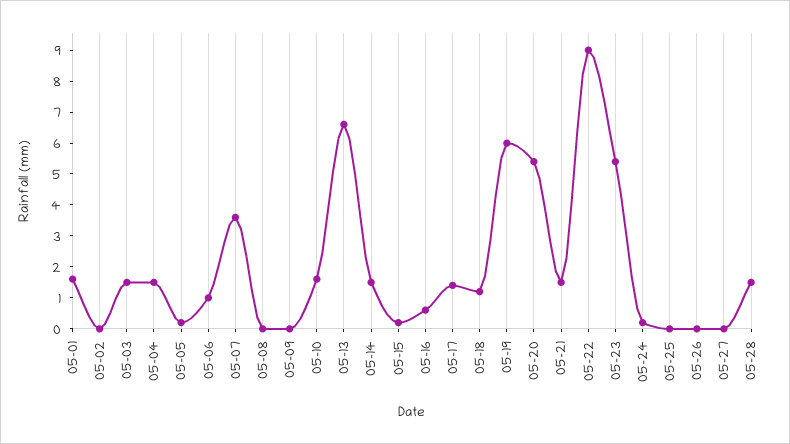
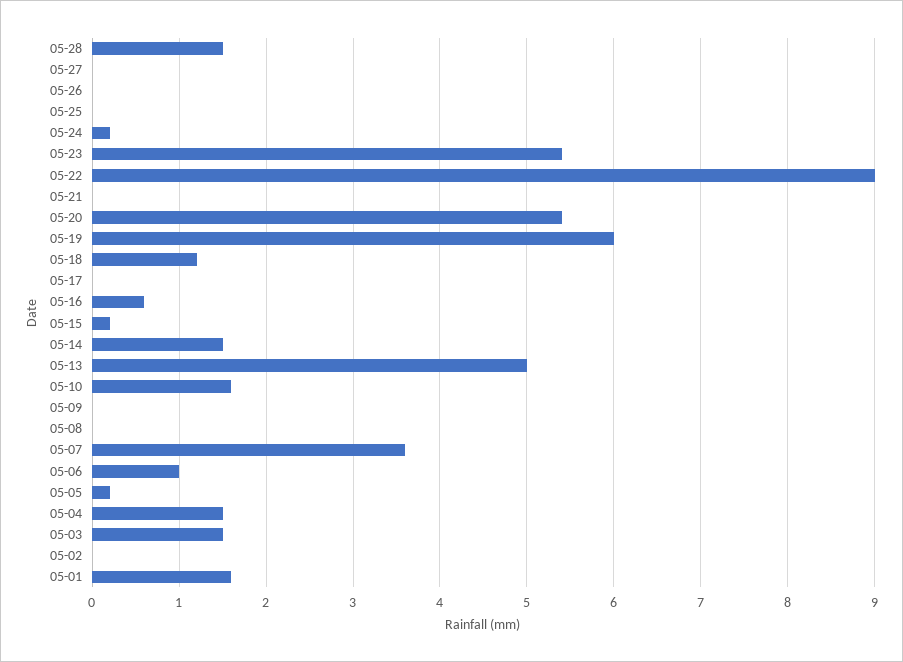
05-13: 6.5 -> 5
05-17: 1.5 -> 0
05-21: 1.5 -> 0

